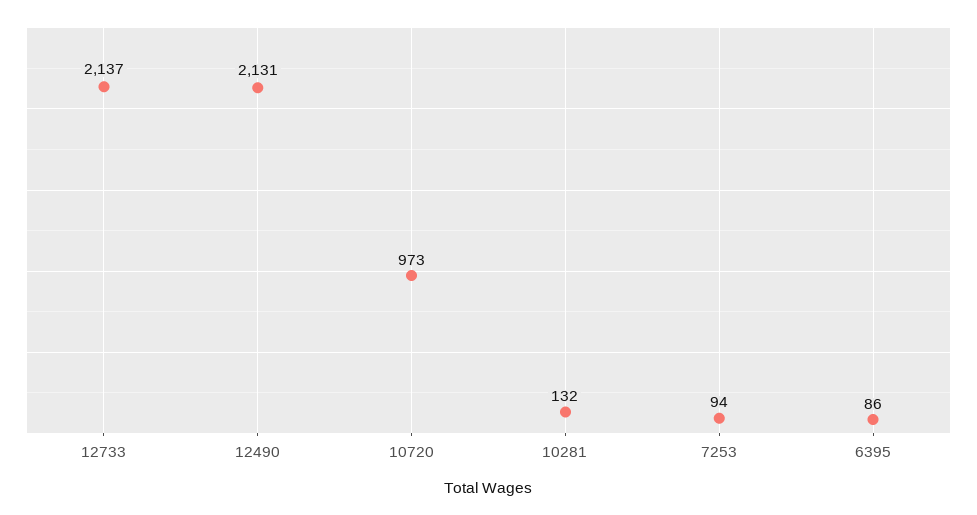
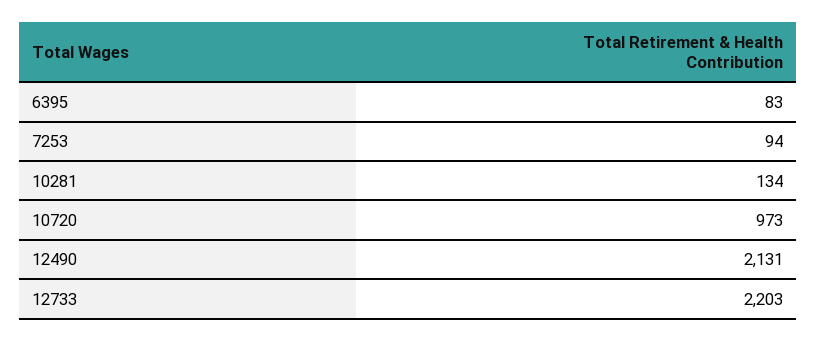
12733: 2137 -> 2203
10281: 132 -> 134
6395: 86 -> 83

